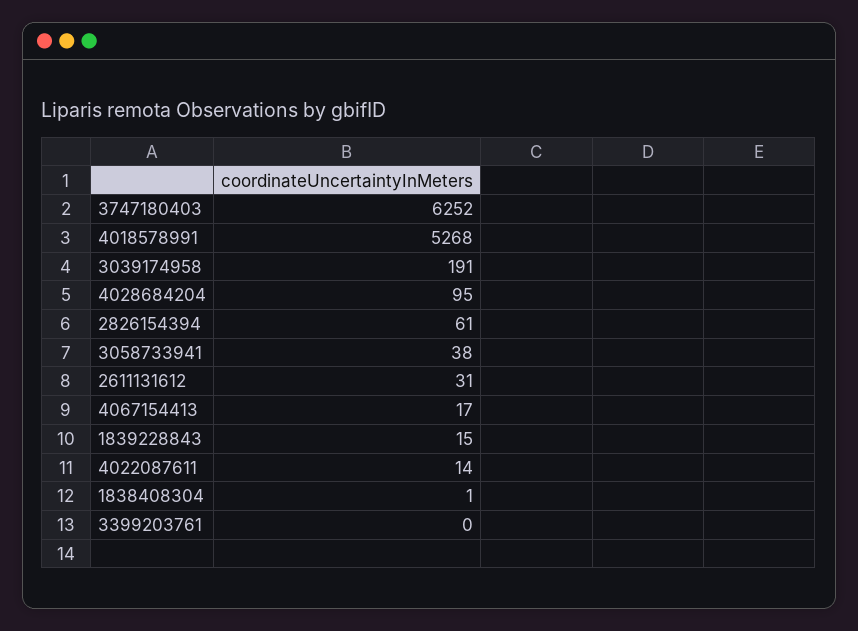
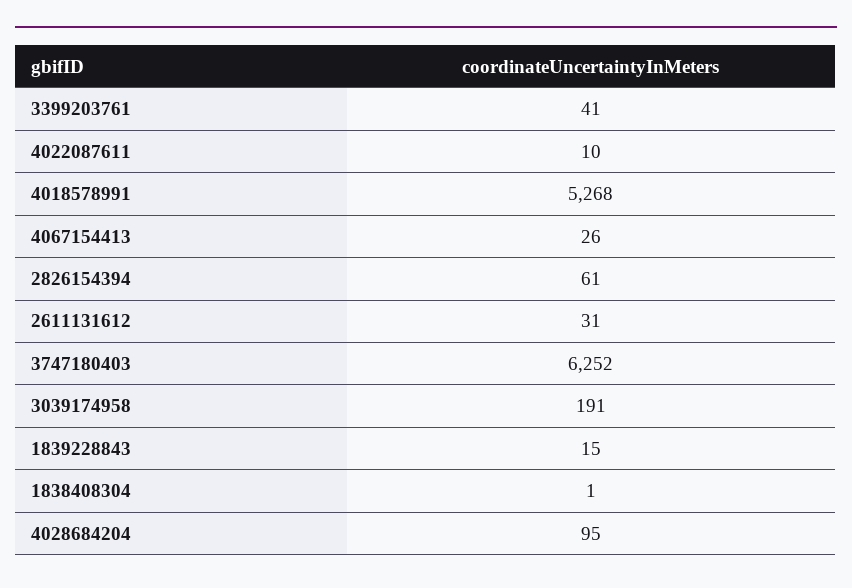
3058733941: 38 -> none
4067154413: 17 -> 26
4022087611: 14 -> 10
3399203761: 0 -> 41

